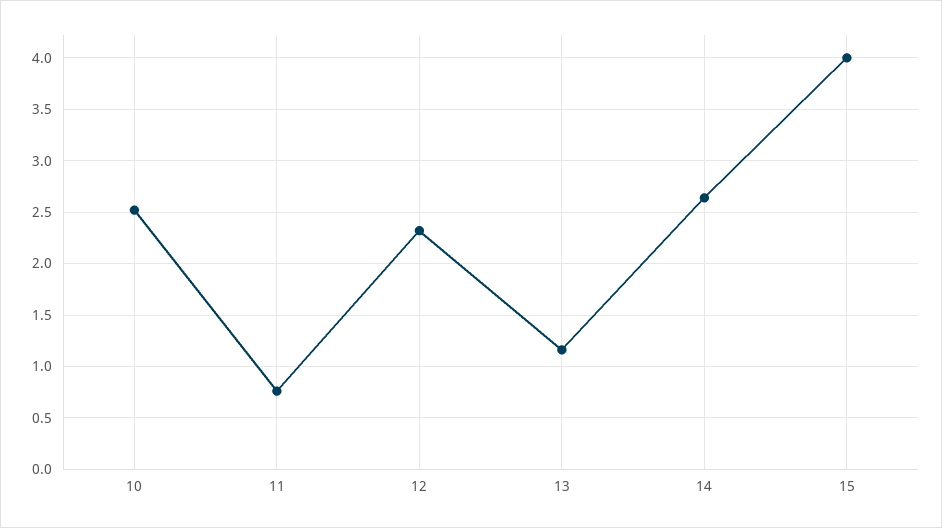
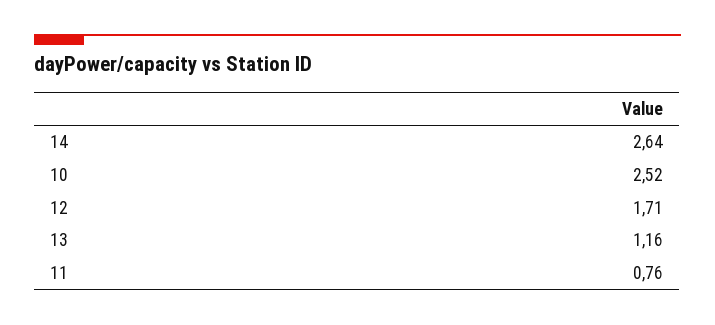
12: 2.3 -> 1.71
15: 4 -> none

